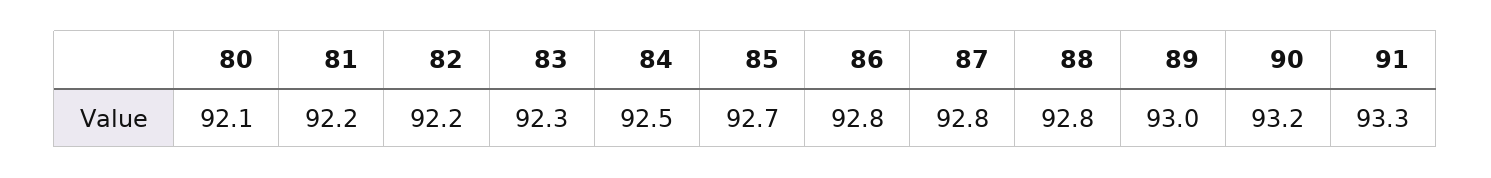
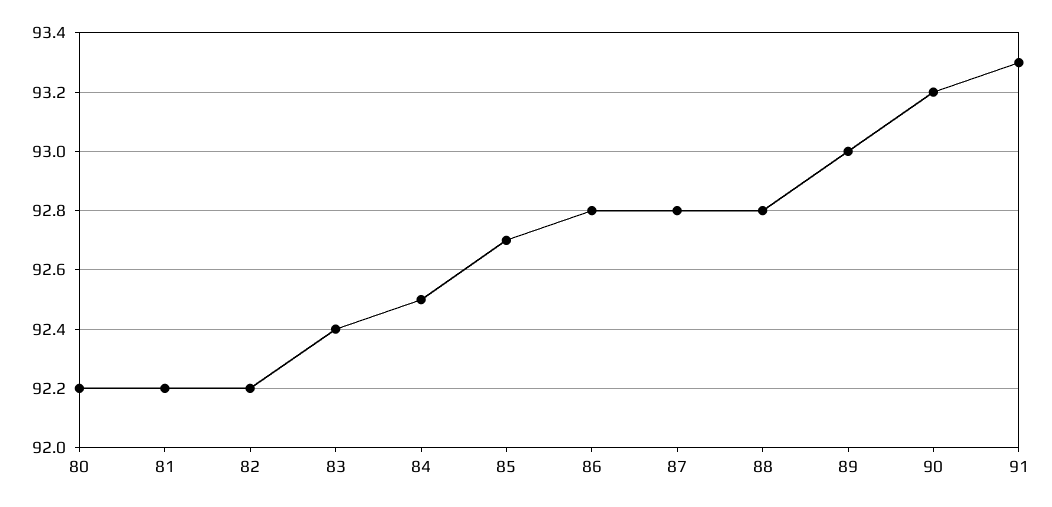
80: 92.1 -> 92.2
83: 92.3 -> 92.4

